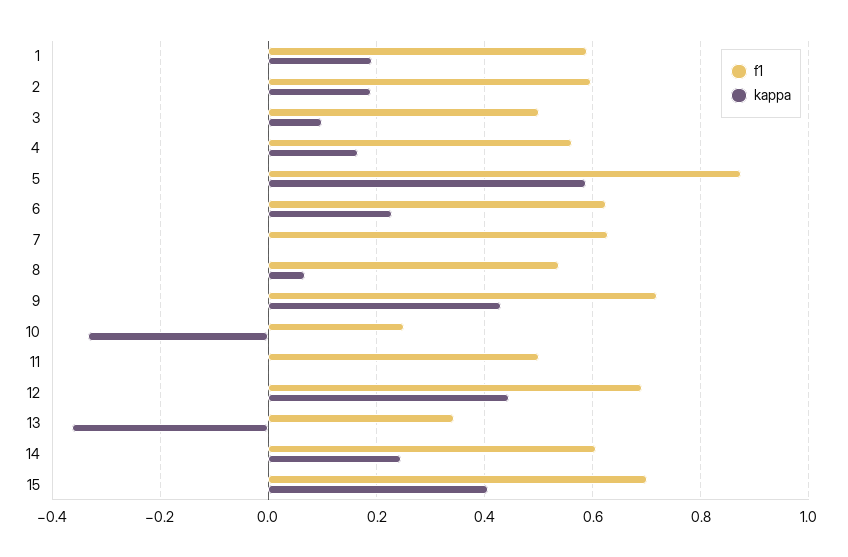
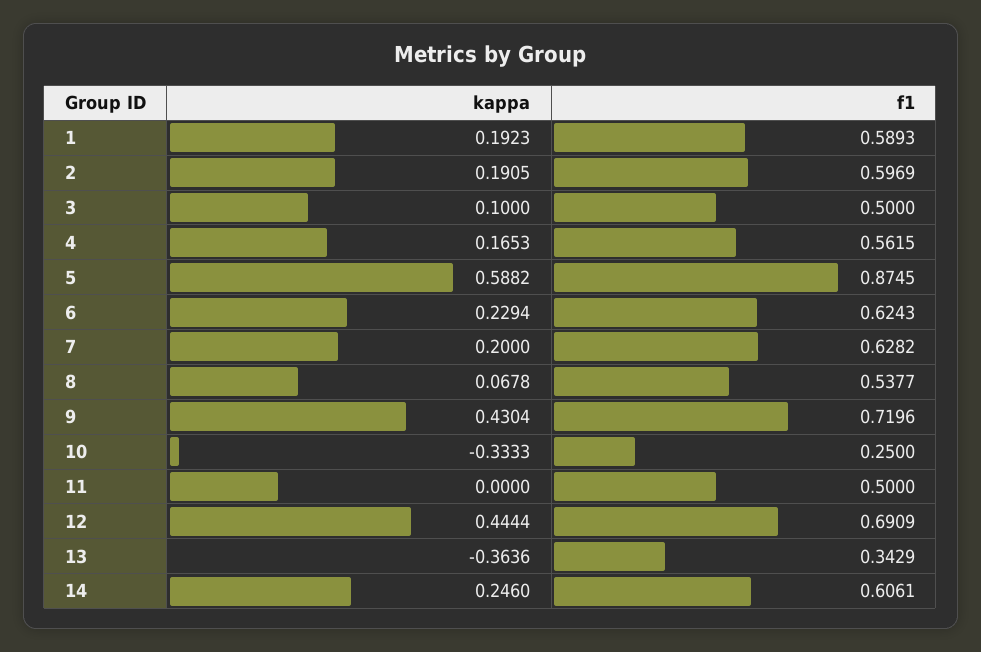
kappa, 7: 0 -> 0.2
f1, 15: 0.7 -> none
kappa, 15: 0.4 -> none

